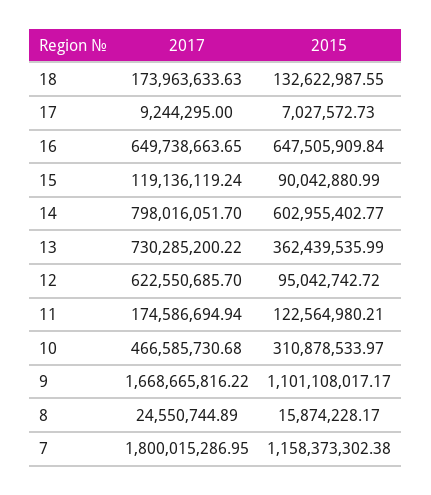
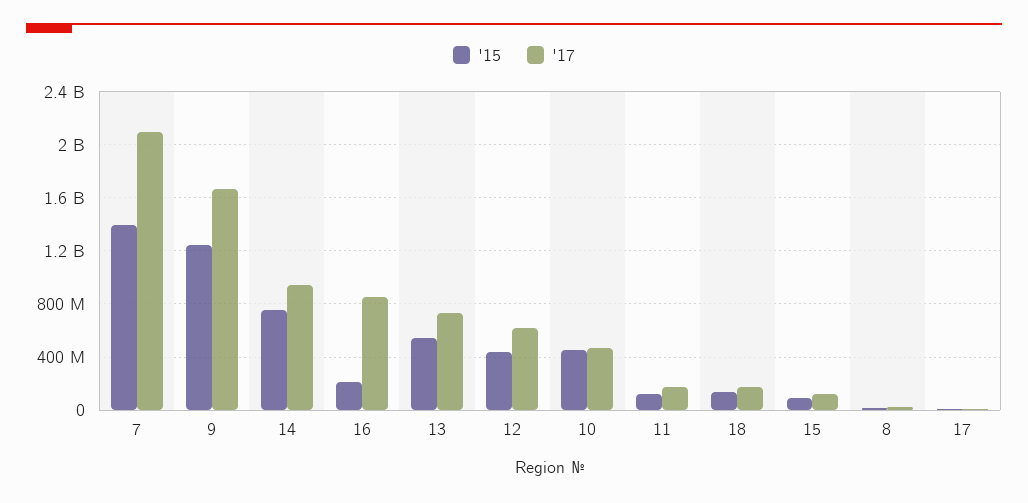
2017, 16: 649738663.65 -> 850000000
2015, 16: 647505909.84 -> 200000000
2017, 14: 798016051.7 -> 950000000
2015, 14: 602955402.77 -> 750000000
2015, 13: 362439535.99 -> 550000000
2015, 12: 95042742.72 -> 450000000
2015, 10: 310878533.97 -> 450000000
2015, 9: 1101108017.17 -> 1250000000
2017, 7: 1800015286.95 -> 2100000000
2015, 7: 1158373302.38 -> 1400000000

